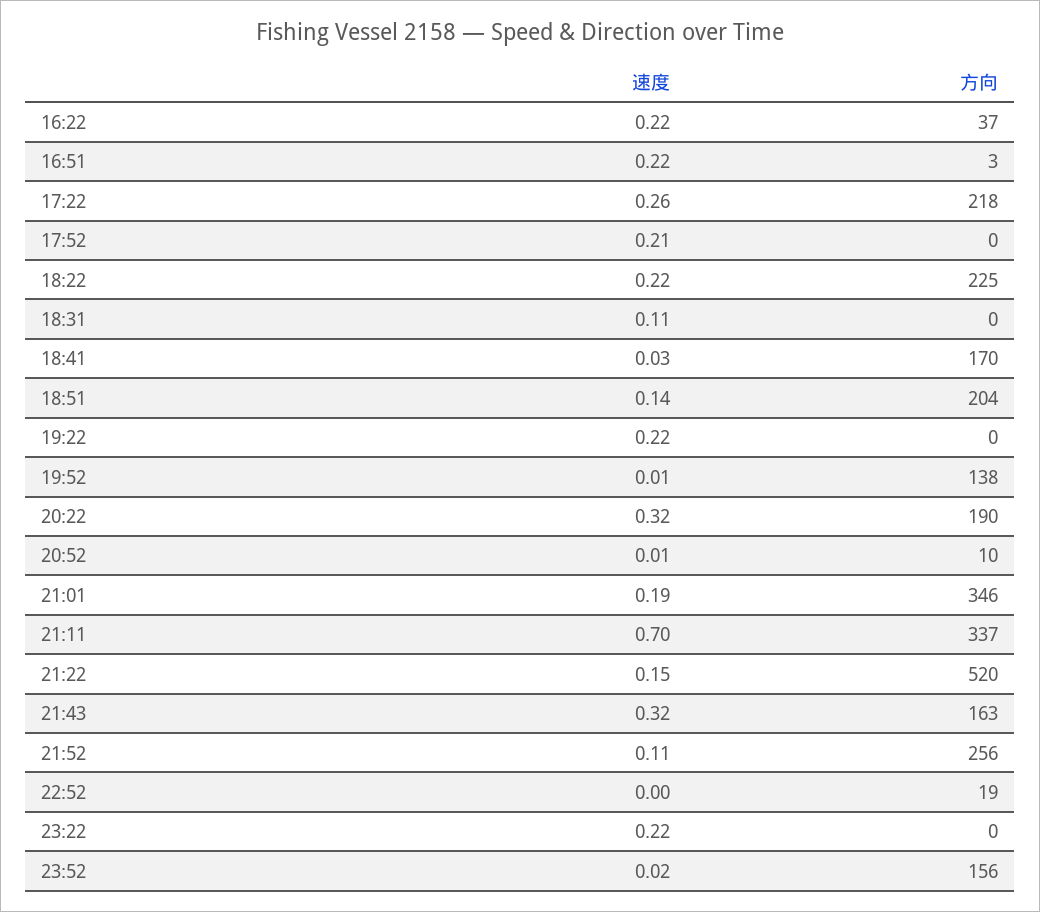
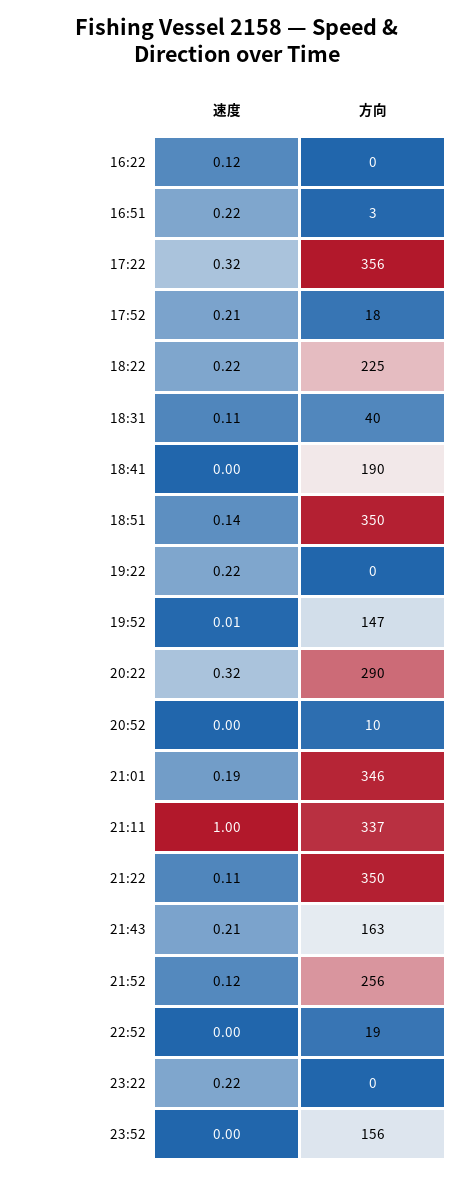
速度, 16:22: 0.22 -> 0.12
方向, 16:22: 37 -> 0
速度, 17:22: 0.26 -> 0.32
方向, 17:22: 218 -> 356
方向, 17:52: 0 -> 18
方向, 18:31: 0 -> 40
速度, 18:41: 0.03 -> 0
方向, 18:41: 170 -> 190
方向, 18:51: 204 -> 350
方向, 19:52: 138 -> 147
方向, 20:22: 190 -> 290
速度, 20:52: 0.01 -> 0
速度, 21:11: 0.7 -> 1
速度, 21:22: 0.15 -> 0.11
方向, 21:22: 520 -> 350
速度, 21:43: 0.32 -> 0.21
速度, 21:52: 0.11 -> 0.12
速度, 23:52: 0.02 -> 0

